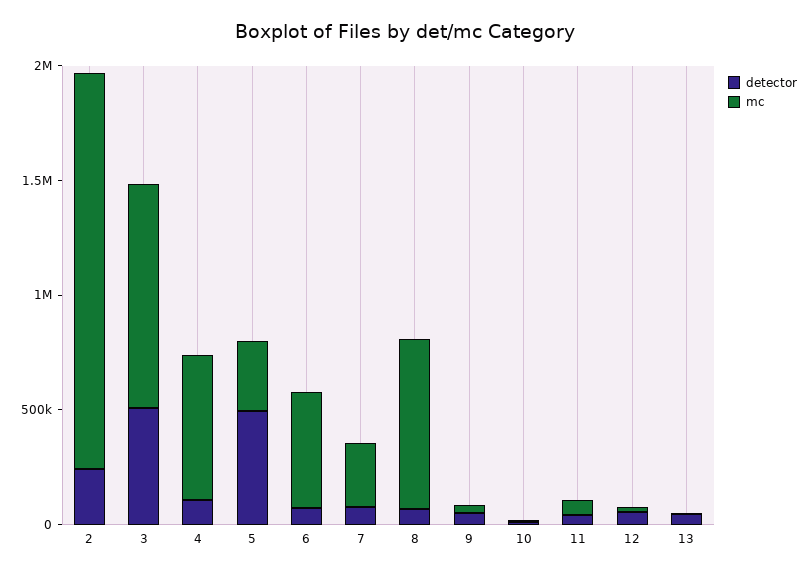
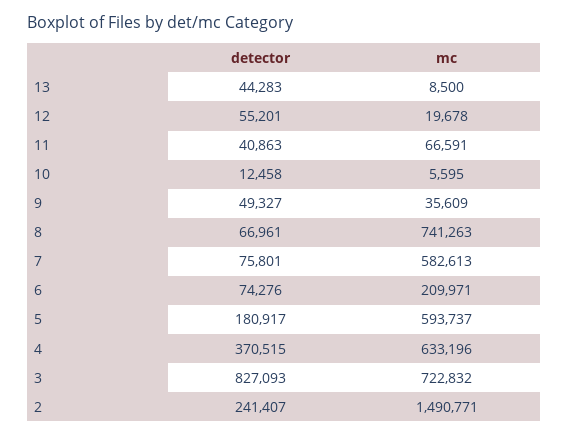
mc, 2: 1700000 -> 1490771
detector, 3: 500000 -> 827093
mc, 3: 1000000 -> 722832
detector, 4: 100000 -> 370515
detector, 5: 500000 -> 180917
mc, 5: 300000 -> 593737
mc, 6: 500000 -> 209971
mc, 7: 300000 -> 582613

